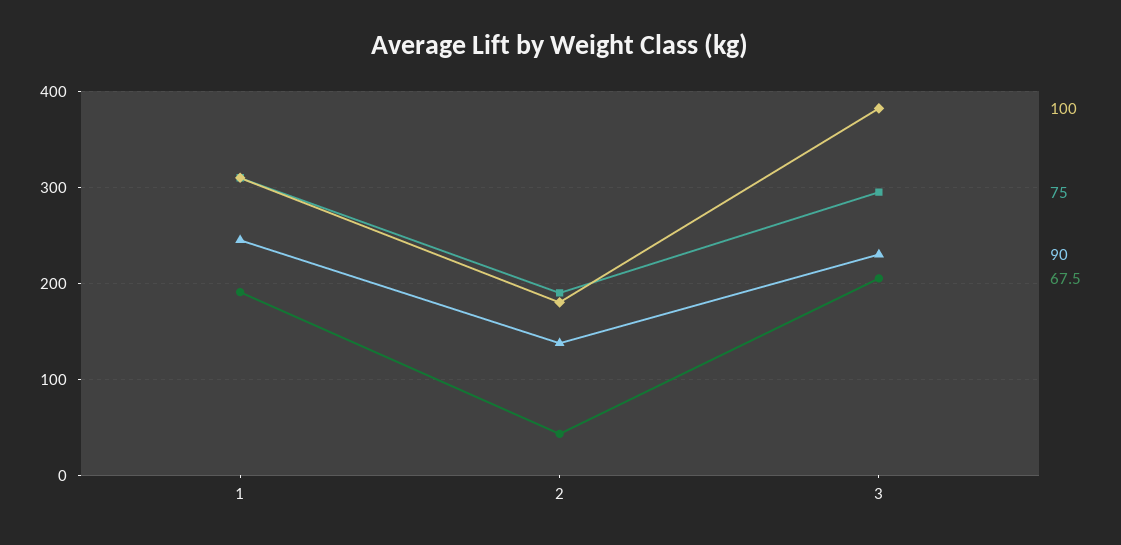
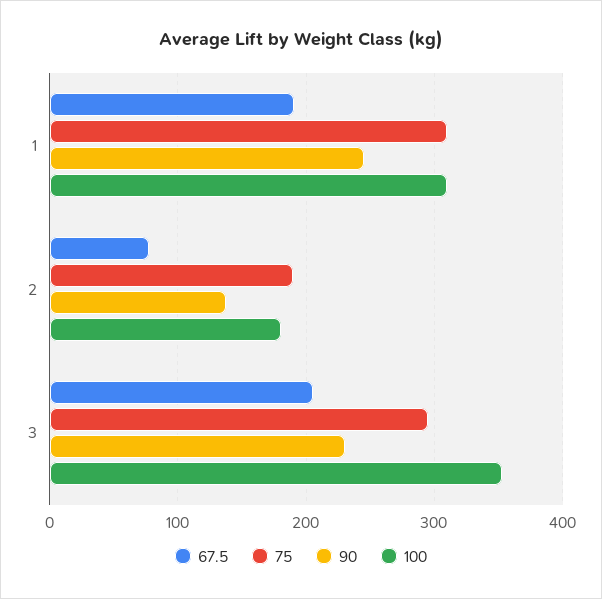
67.5, 2: 40 -> 80
100, 3: 380 -> 350

